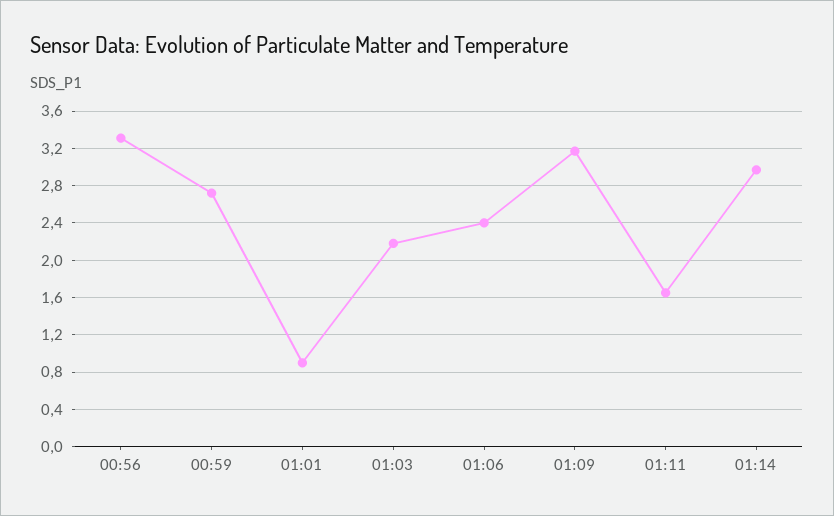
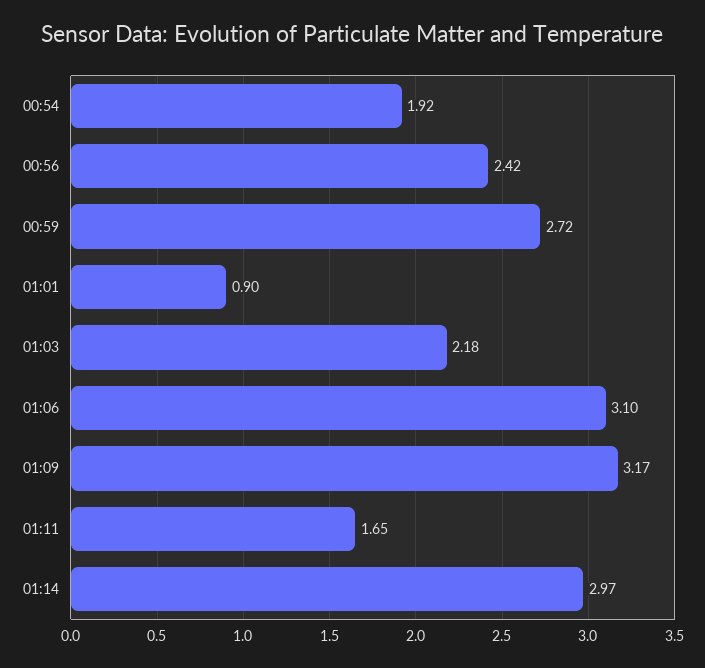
00:56: 3.3 -> 2.42
01:06: 2.4 -> 3.1
00:54: none -> 1.92

